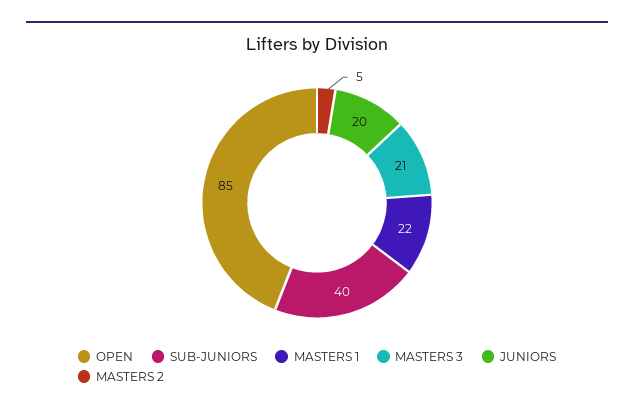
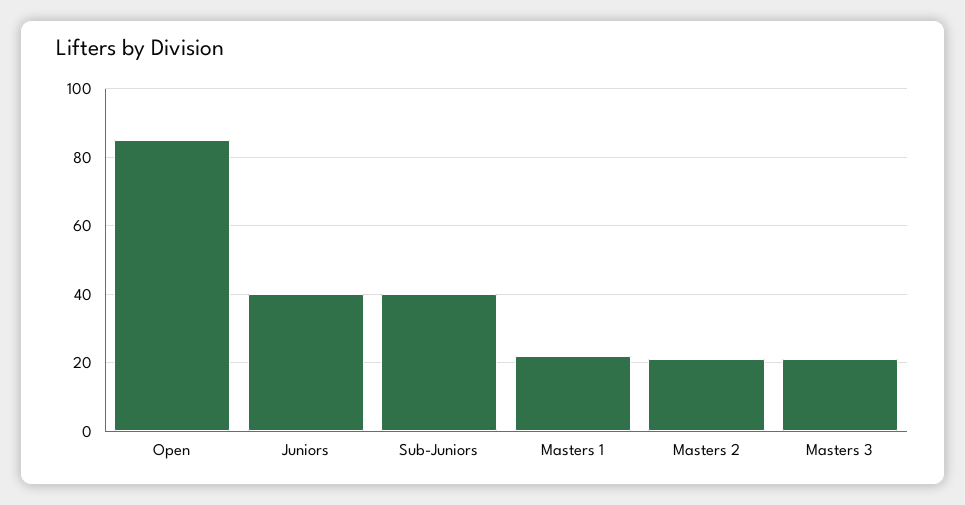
JUNIORS: 20 -> 40
MASTERS 2: 5 -> 20

